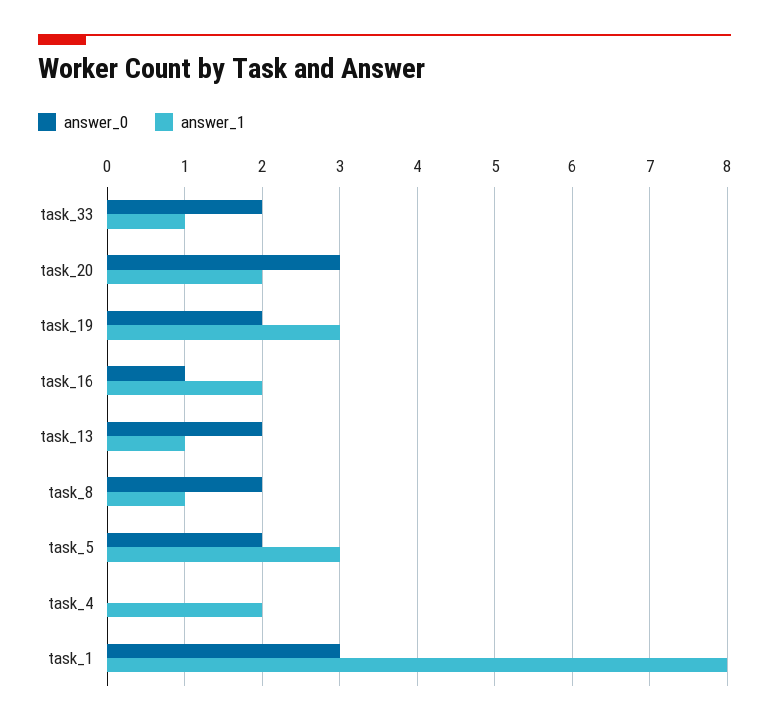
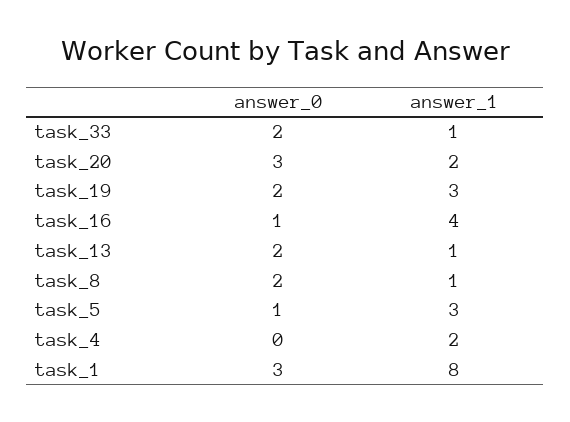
answer_1, task_16: 2 -> 4
answer_0, task_5: 2 -> 1

